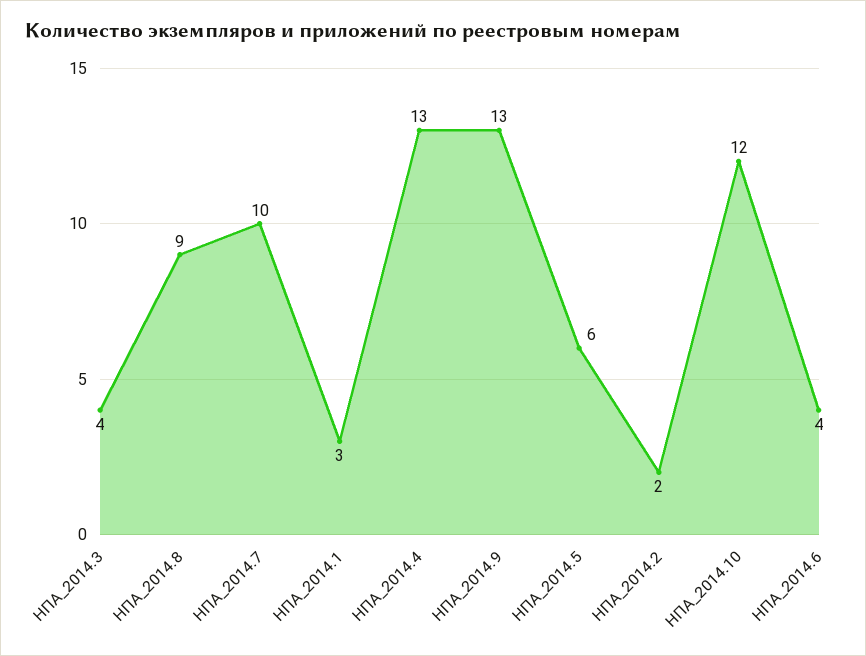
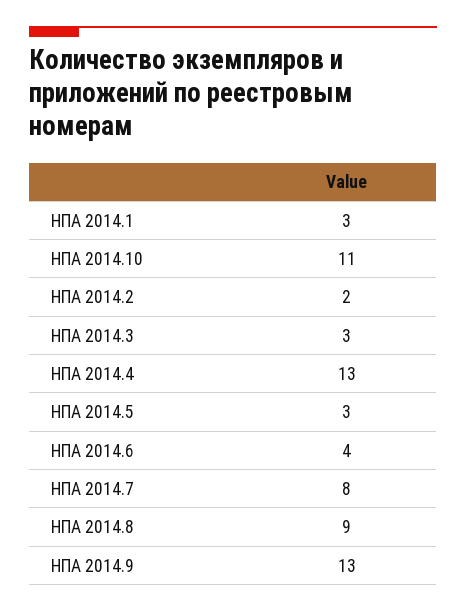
НПА_2014.3: 4 -> 3
НПА_2014.7: 10 -> 8
НПА_2014.5: 6 -> 3
НПА_2014.10: 12 -> 11

